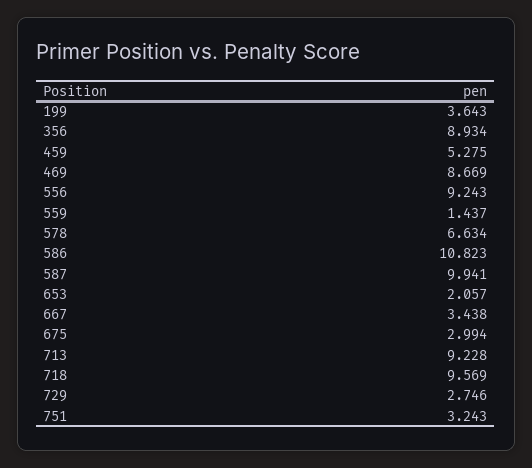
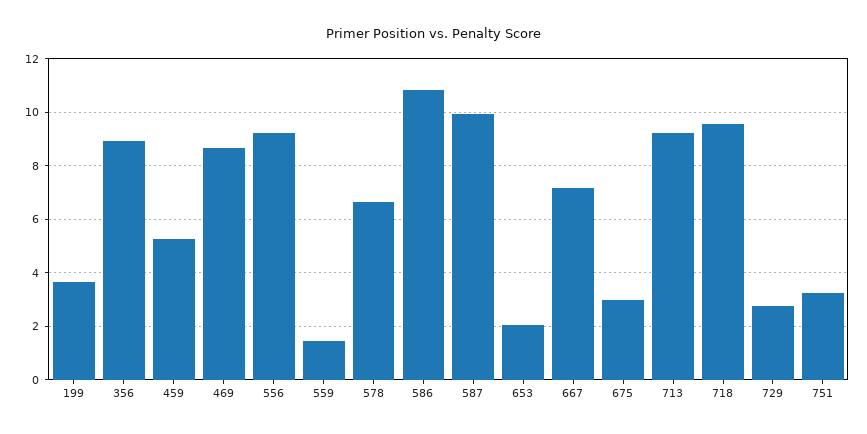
667: 3.438 -> 7.25

